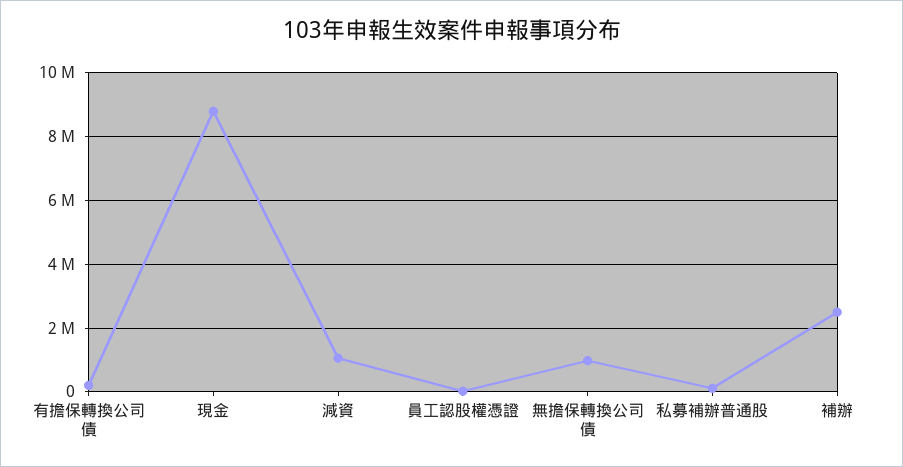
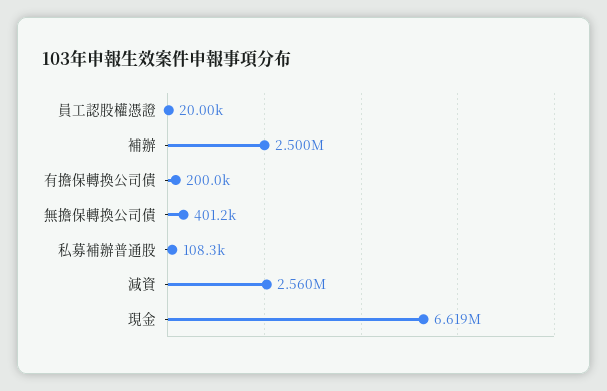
現金: 8800000 -> 6619000
減資: 1000000 -> 2560000
無擔保轉換公司債: 1000000 -> 401200

